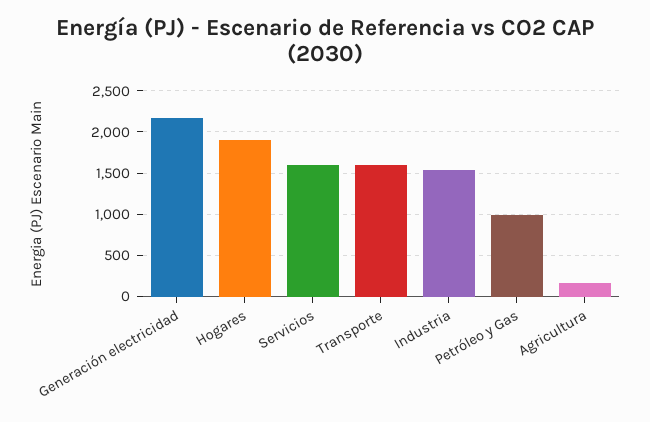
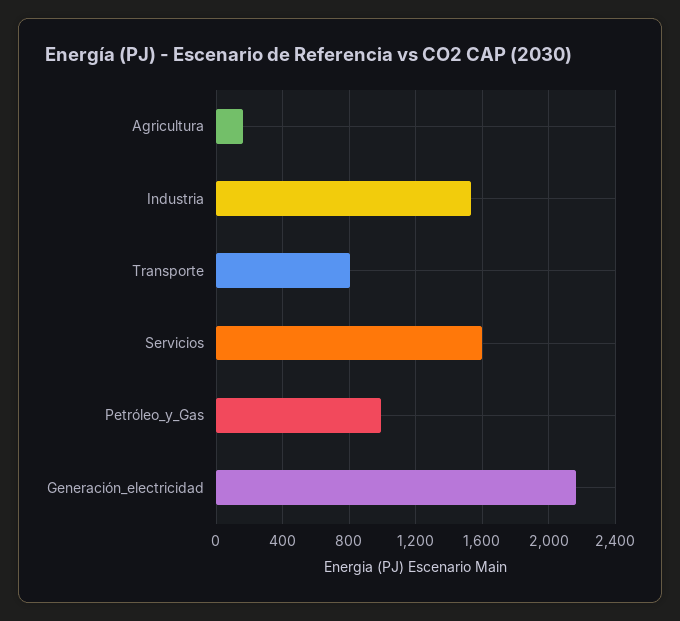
Hogares: 1900 -> none
Transporte: 1600 -> 800

